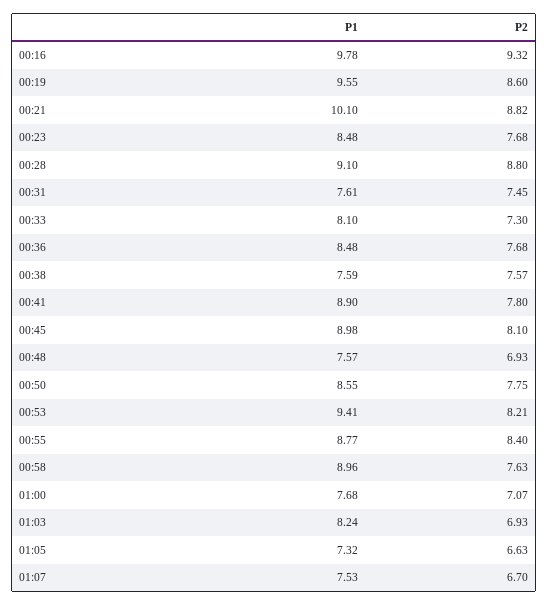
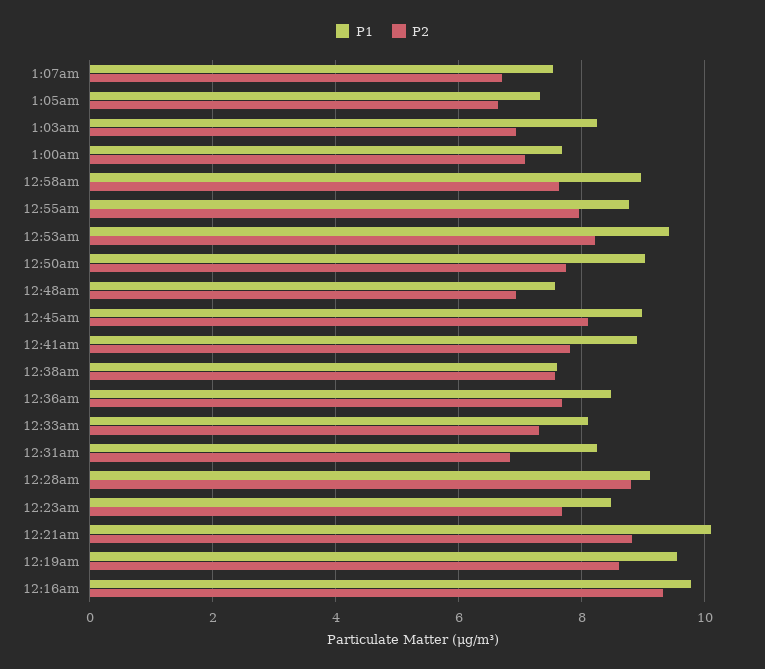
P1, 00:31: 7.61 -> 8.2
P2, 00:31: 7.45 -> 6.8
P1, 00:50: 8.55 -> 9
P2, 00:55: 8.4 -> 8

